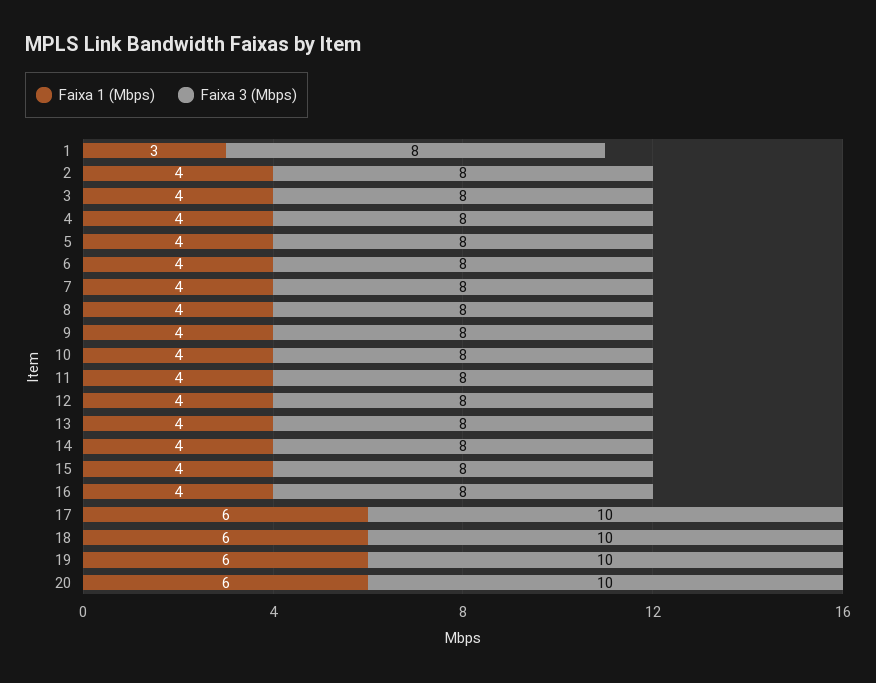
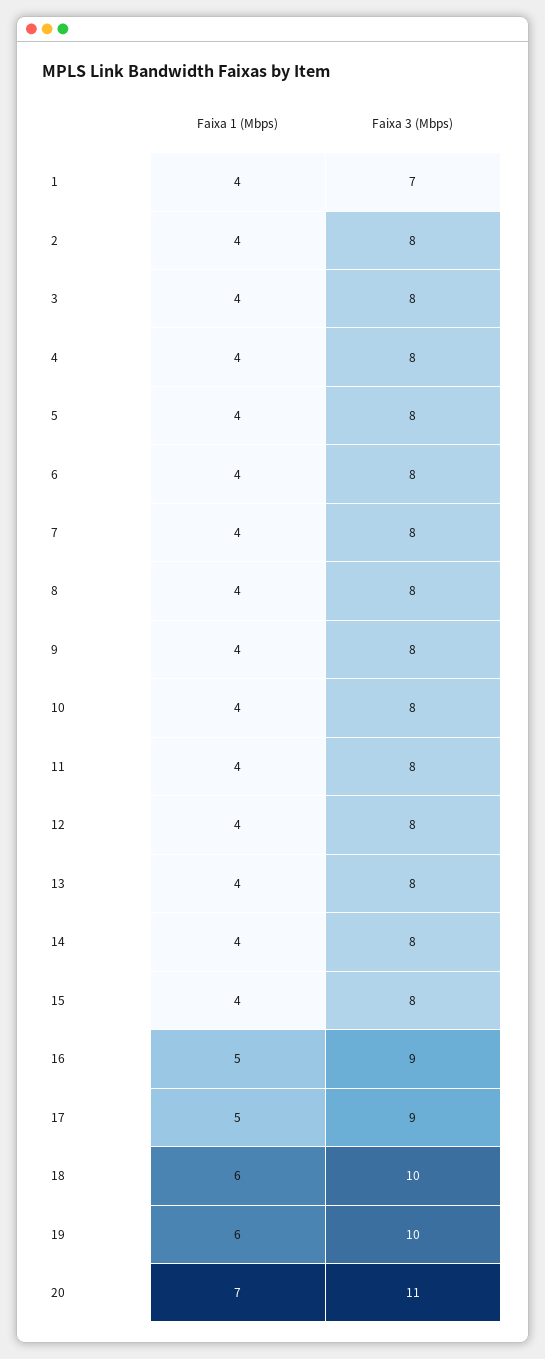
Faixa 1 (Mbps), 1: 3 -> 4
Faixa 3 (Mbps), 1: 8 -> 7
Faixa 1 (Mbps), 16: 4 -> 5
Faixa 3 (Mbps), 16: 8 -> 9
Faixa 1 (Mbps), 17: 6 -> 5
Faixa 3 (Mbps), 17: 10 -> 9
Faixa 1 (Mbps), 20: 6 -> 7
Faixa 3 (Mbps), 20: 10 -> 11

